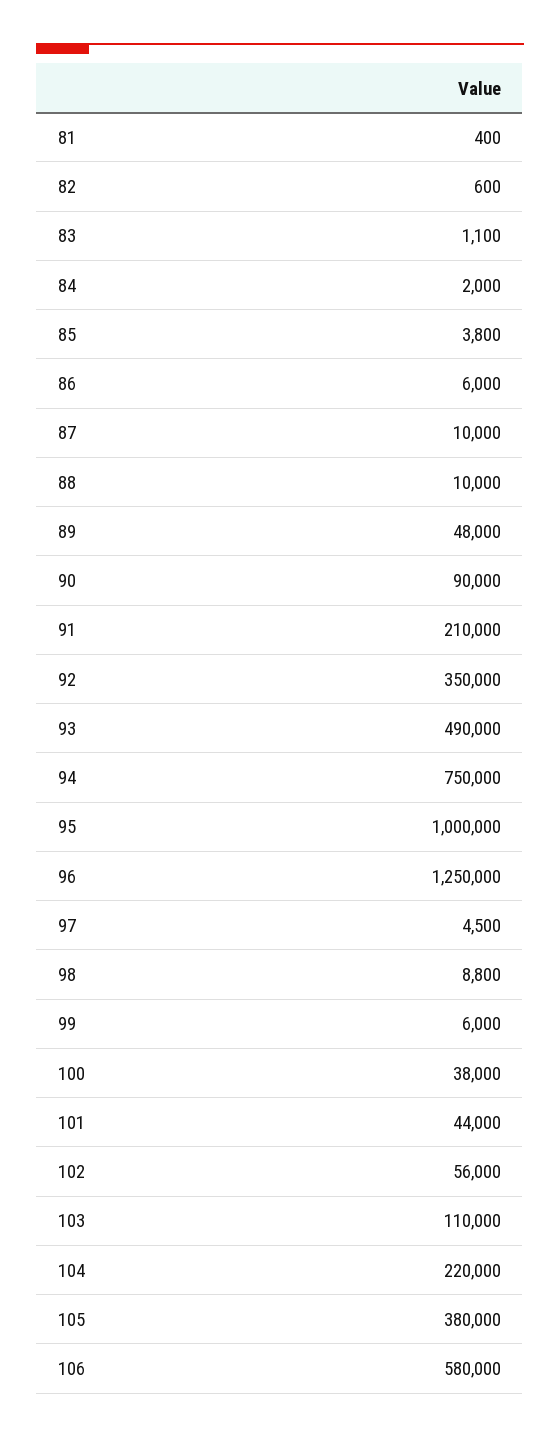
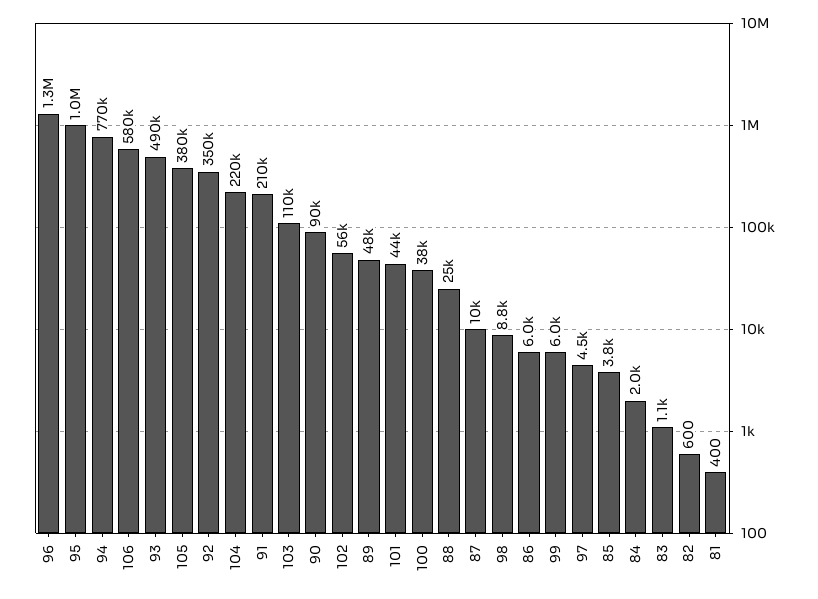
88: 10000 -> 25000
94: 750000 -> 770000

